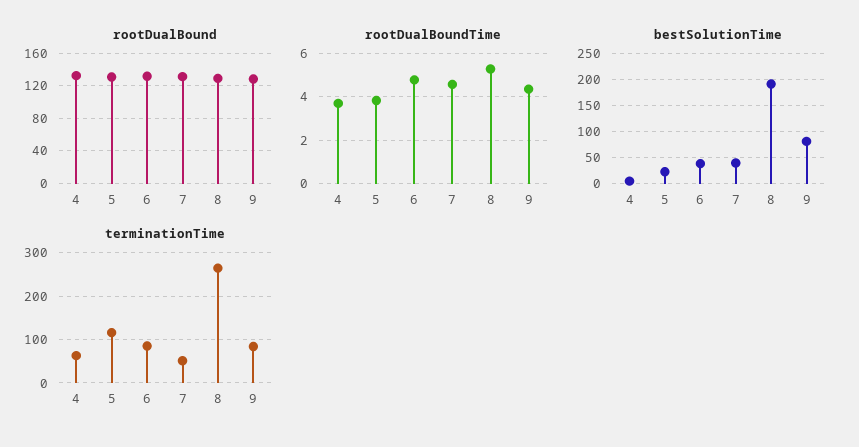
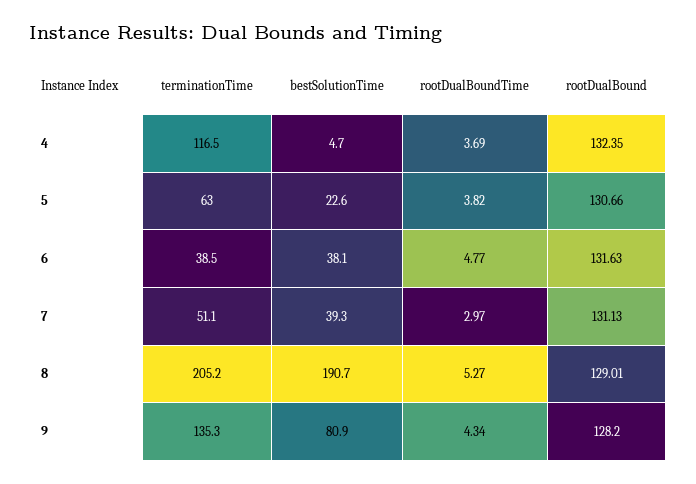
rootDualBoundTime, 7: 4.5 -> 2.97
terminationTime, 4: 60 -> 116.5
terminationTime, 5: 120 -> 63
terminationTime, 6: 80 -> 38.5
terminationTime, 8: 260 -> 205.2
terminationTime, 9: 80 -> 135.3

